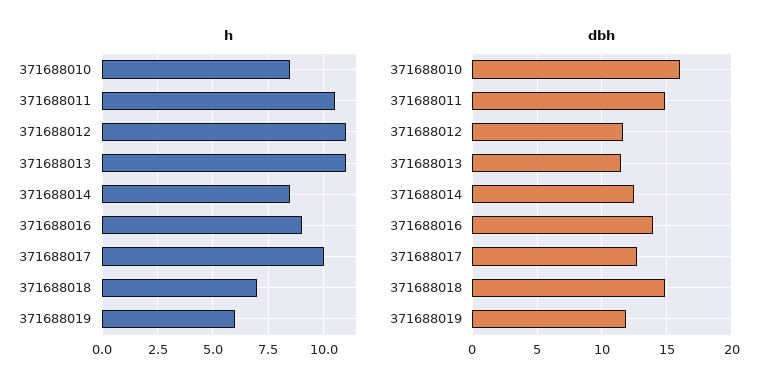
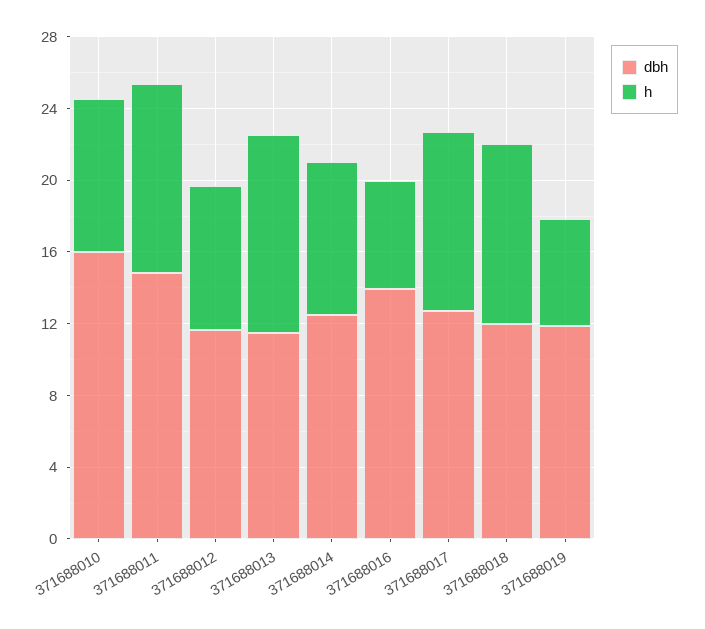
h, 371688012: 11 -> 8
h, 371688016: 9 -> 6
h, 371688018: 7 -> 10
dbh, 371688018: 15 -> 12

